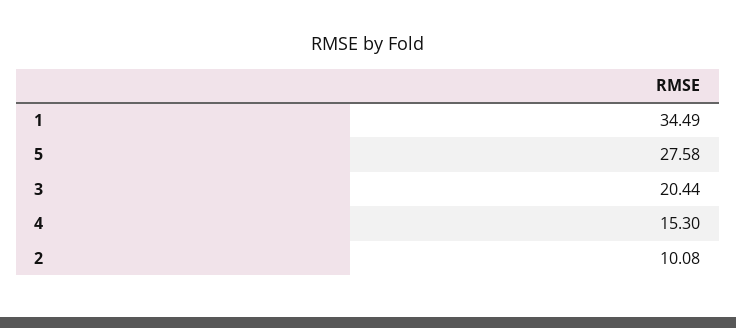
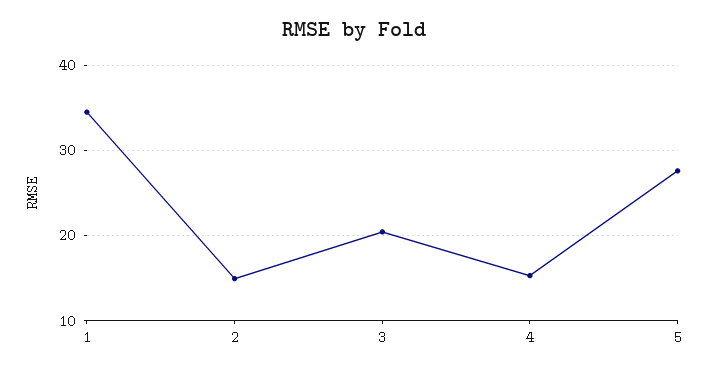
2: 10.08 -> 15

